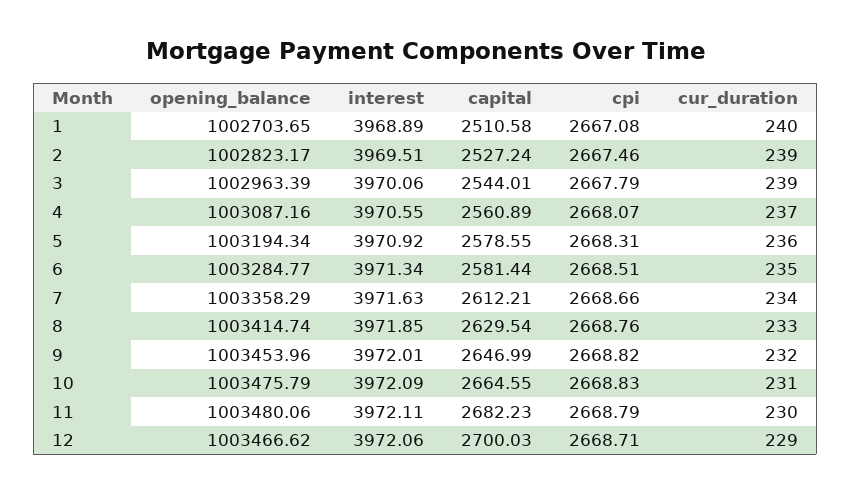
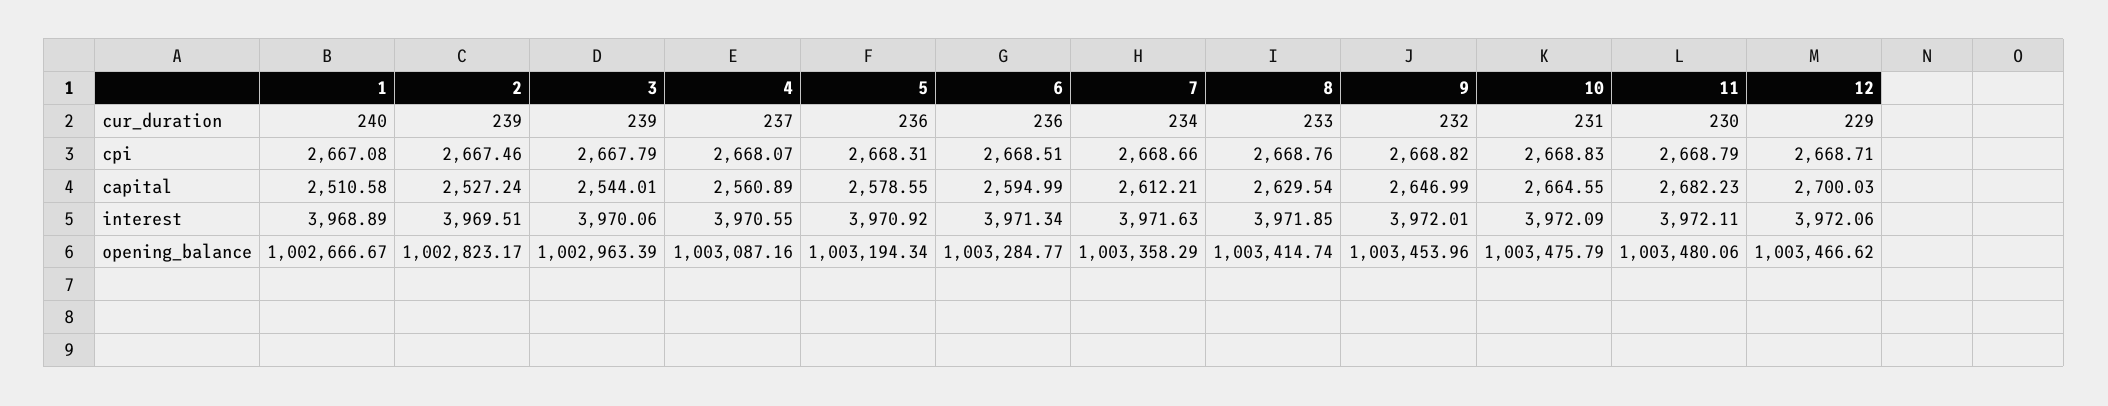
opening_balance, 1: 1002703.65 -> 1002666.67
capital, 6: 2581.44 -> 2594.99
cur_duration, 6: 235 -> 236

